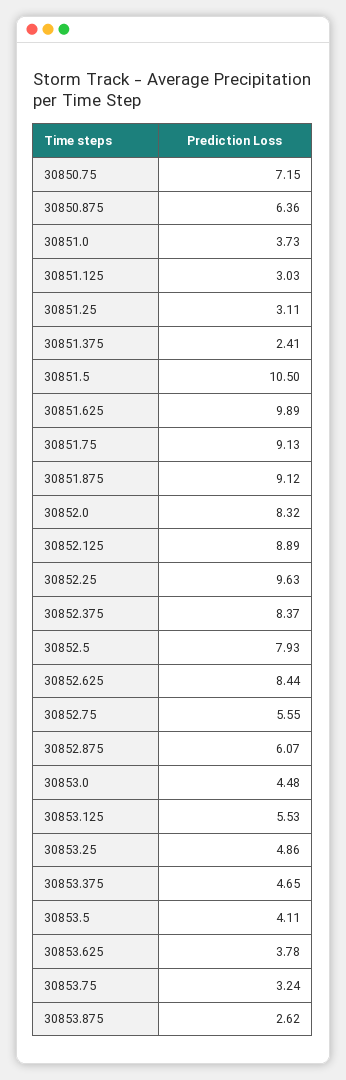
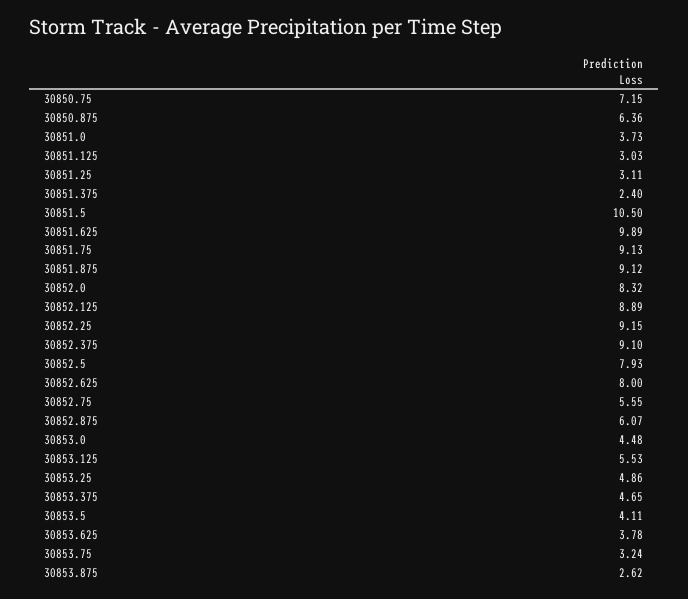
30851.375: 2.41 -> 2.4
30852.25: 9.63 -> 9.15
30852.375: 8.37 -> 9.1
30852.625: 8.44 -> 8

